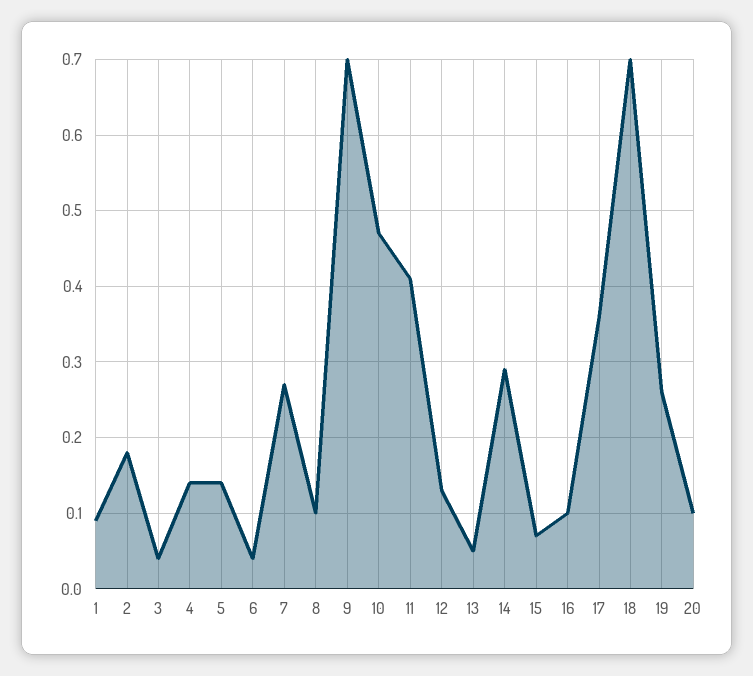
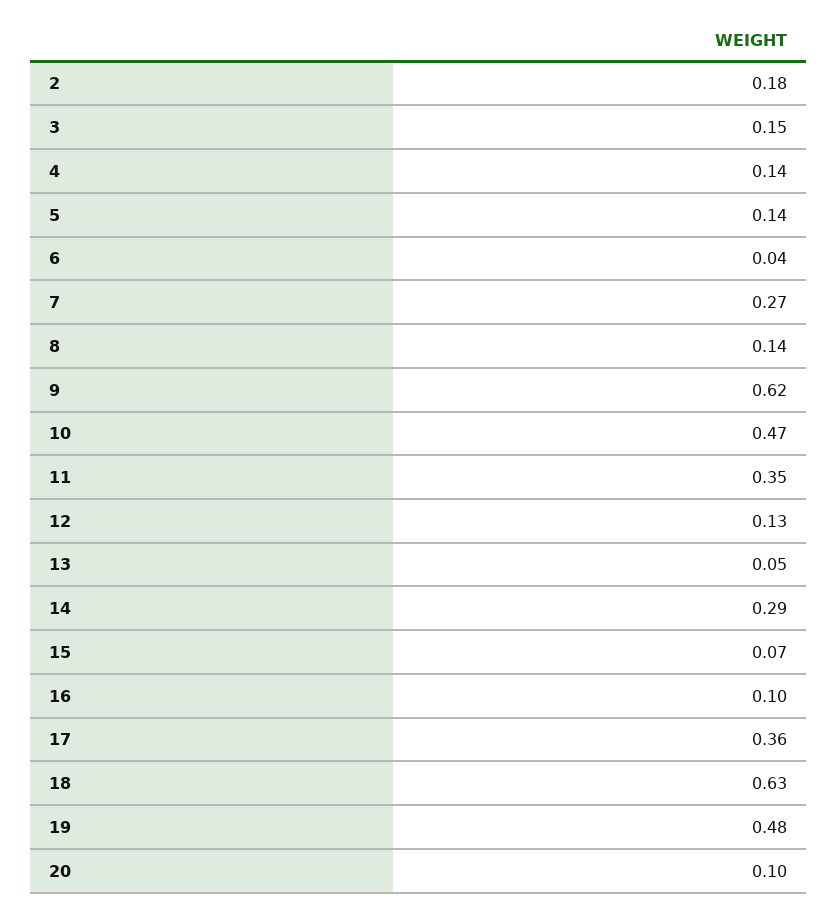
1: 0.09 -> none
3: 0.04 -> 0.15
8: 0.1 -> 0.14
9: 0.7 -> 0.62
11: 0.41 -> 0.35
18: 0.7 -> 0.63
19: 0.26 -> 0.48

